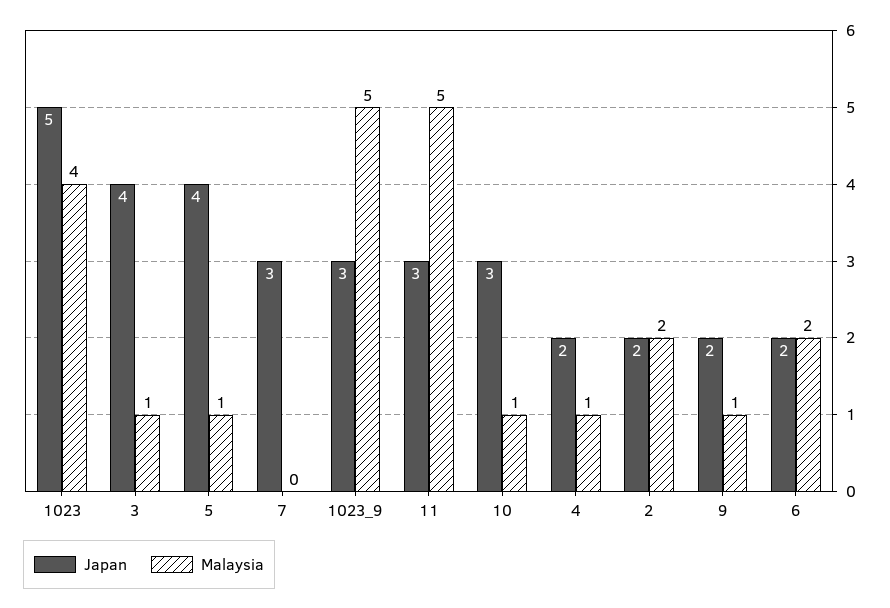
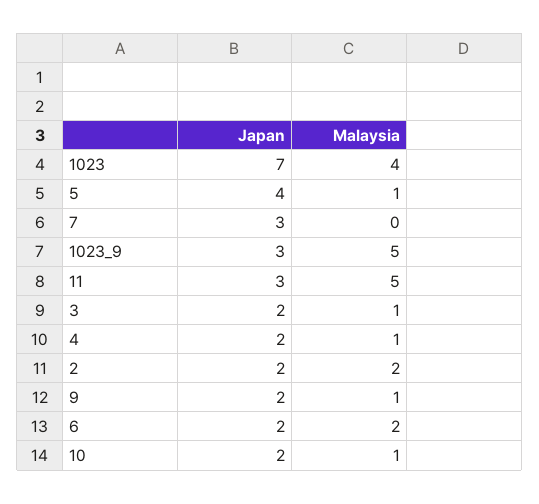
Japan, 1023: 5 -> 7
Japan, 3: 4 -> 2
Japan, 10: 3 -> 2

